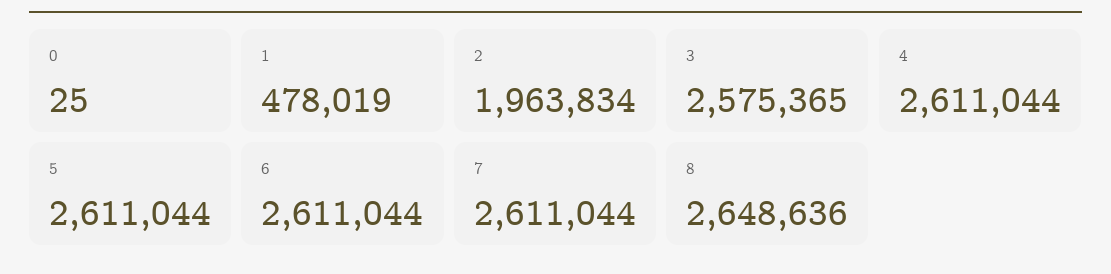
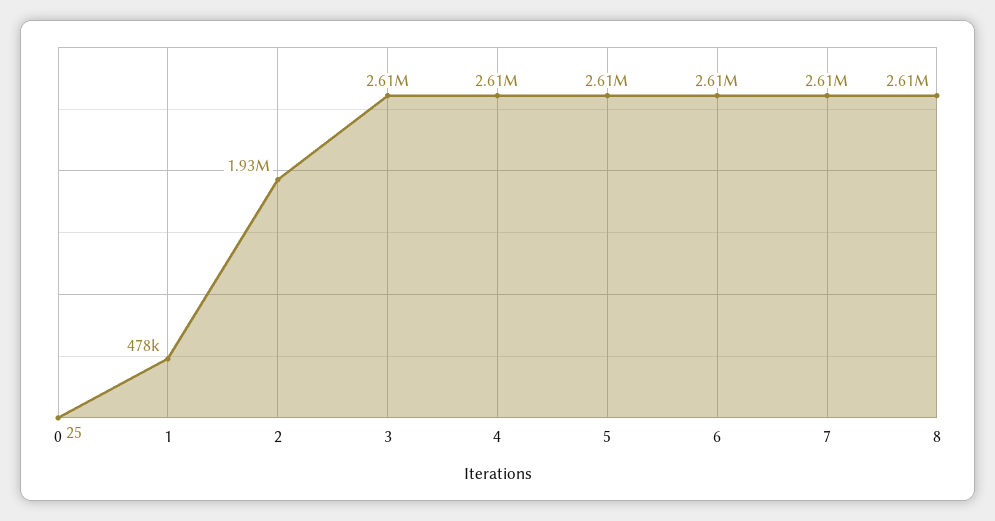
2: 1963834 -> 1930000
3: 2575365 -> 2610000
8: 2648636 -> 2610000

